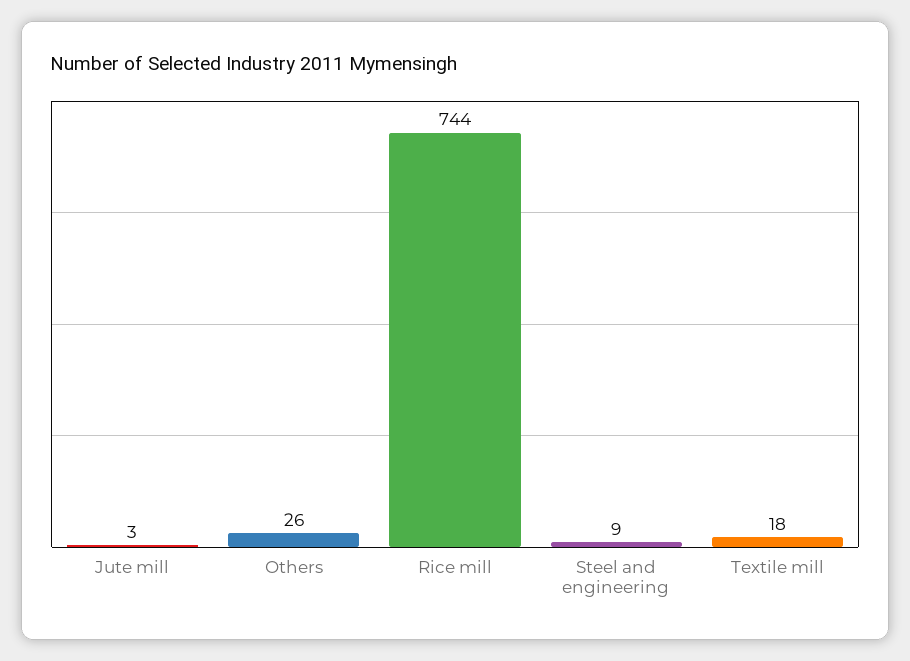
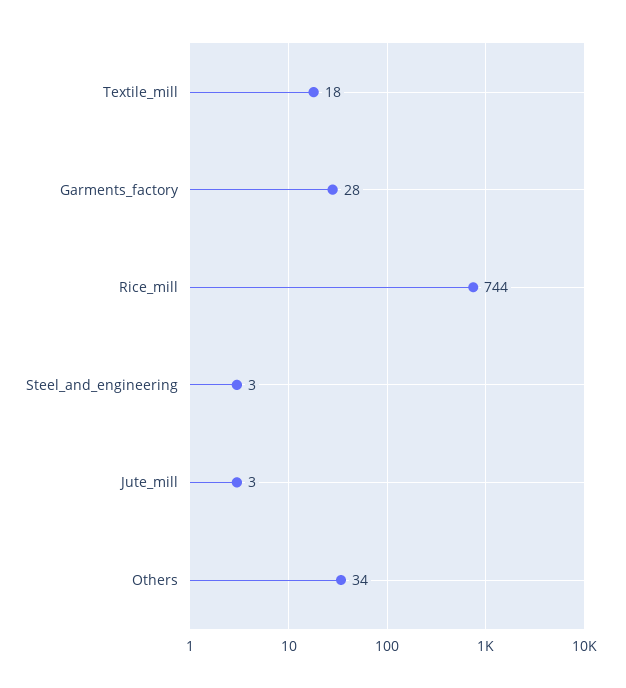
Others: 26 -> 34
Steel and engineering: 9 -> 3
Garments_factory: none -> 28

